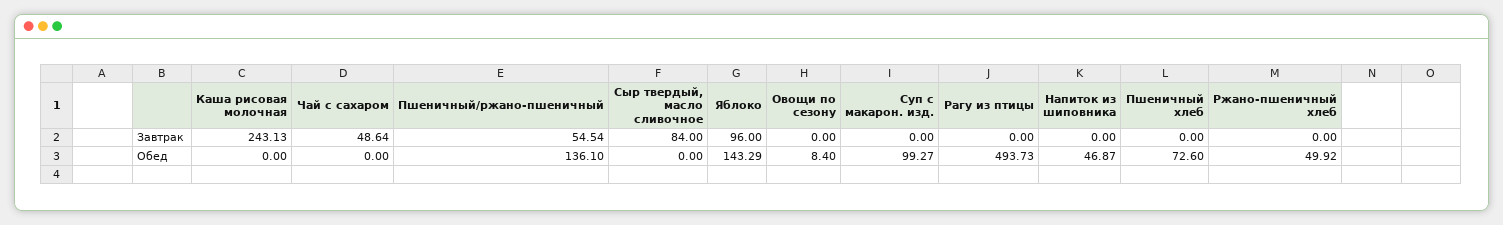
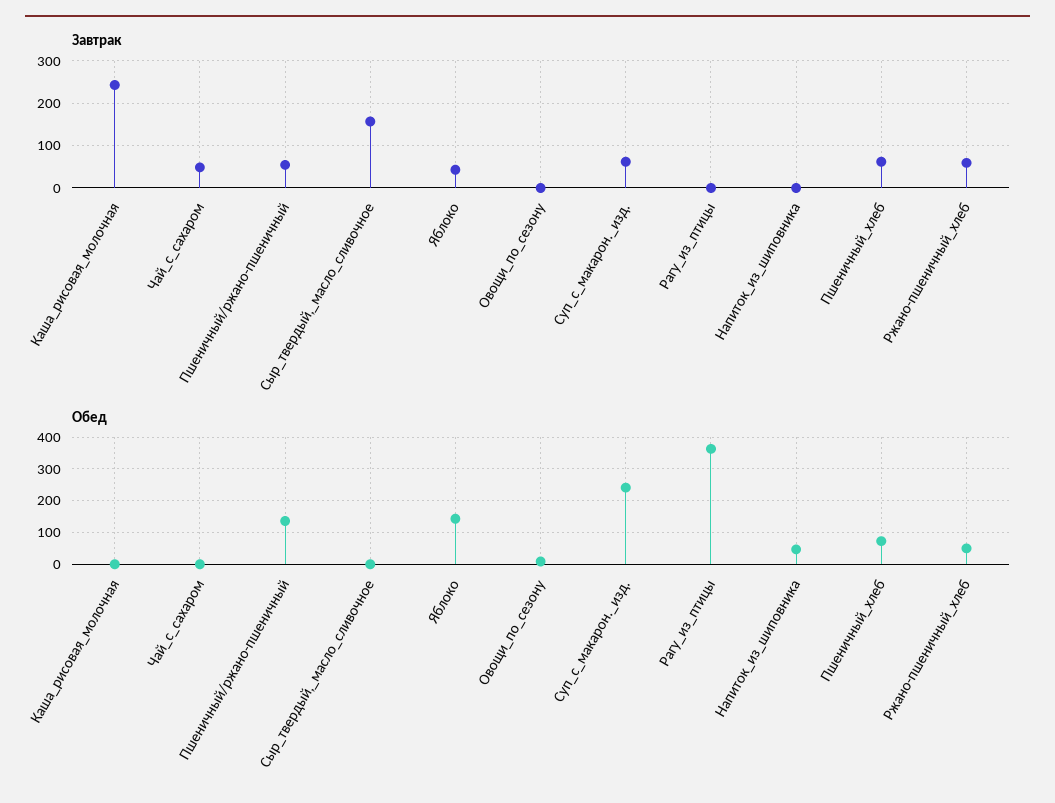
Завтрак, Сыр твердый, масло сливочное: 84 -> 160
Завтрак, Яблоко: 96 -> 40
Завтрак, Суп с макарон. изд.: 0 -> 60
Завтрак, Пшеничный хлеб: 0 -> 60
Завтрак, Ржано-пшеничный хлеб: 0 -> 60
Обед, Суп с макарон. изд.: 99.27 -> 240
Обед, Рагу из птицы: 493.73 -> 360

